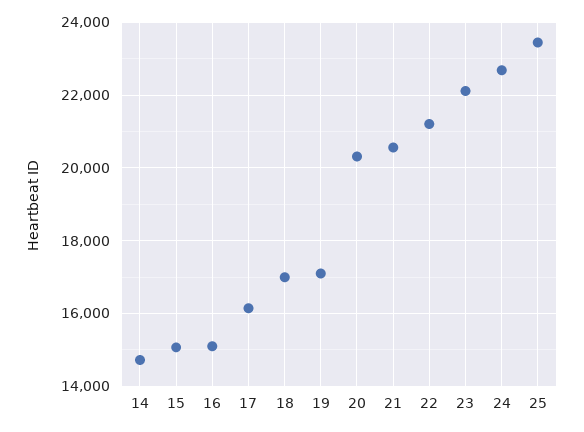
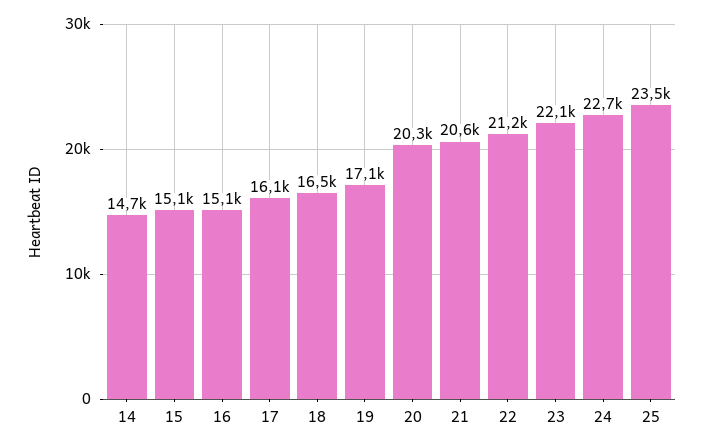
18: 17000 -> 16500

